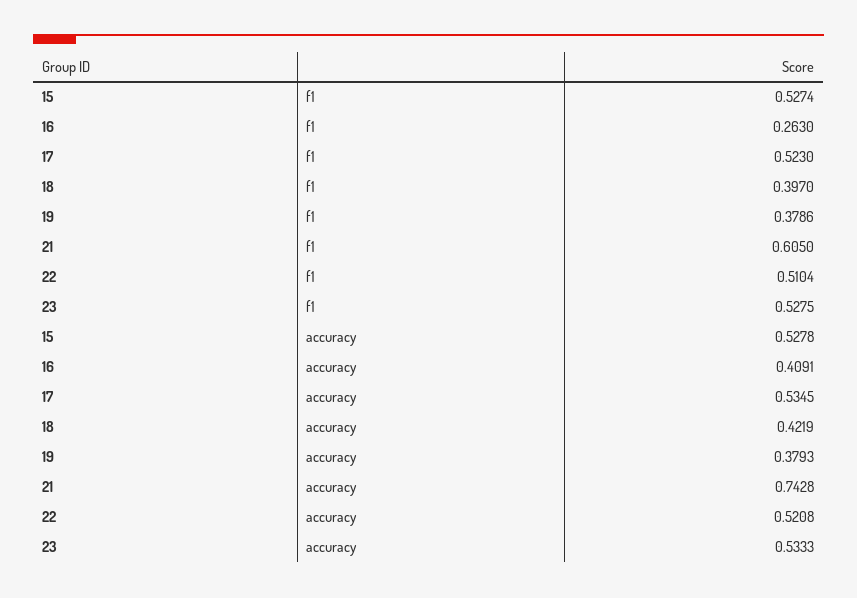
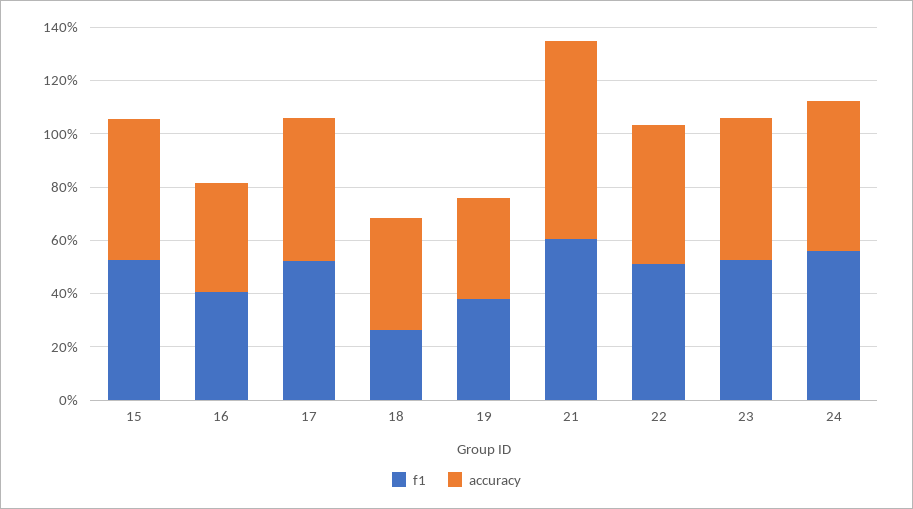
f1, 16: 0.263 -> 0.4
f1, 18: 0.397 -> 0.25
f1, 24: none -> 0.55
accuracy, 24: none -> 0.55

